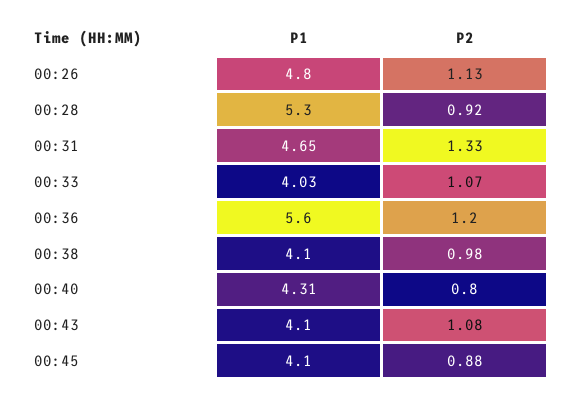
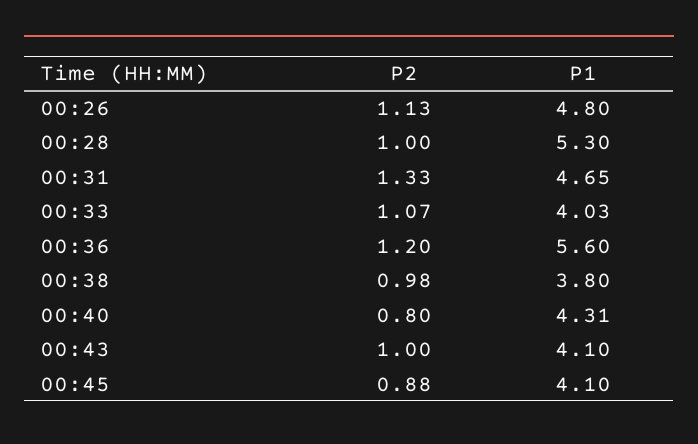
P2, 00:28: 0.92 -> 1
P1, 00:38: 4.1 -> 3.8
P2, 00:43: 1.08 -> 1

